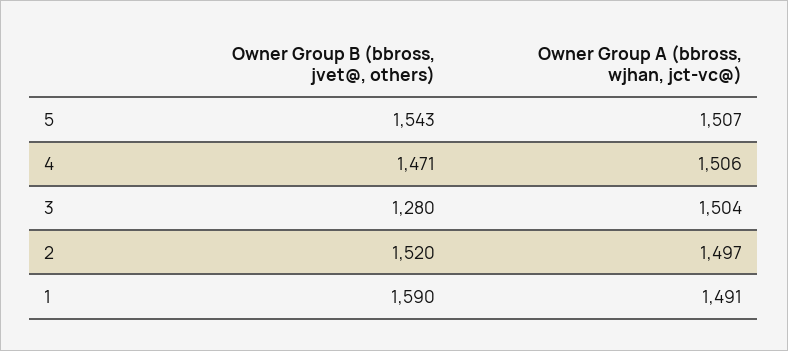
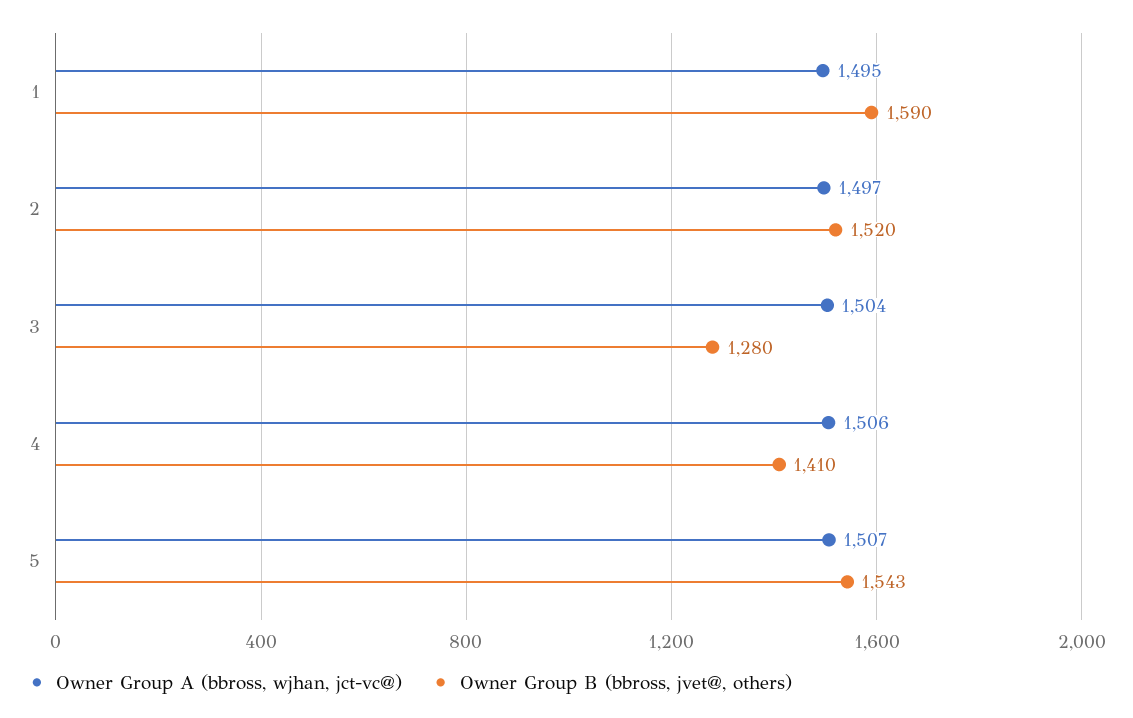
Owner Group B (bbross, jvet@, others), 4: 1471 -> 1410
Owner Group A (bbross, wjhan, jct-vc@), 1: 1491 -> 1495

